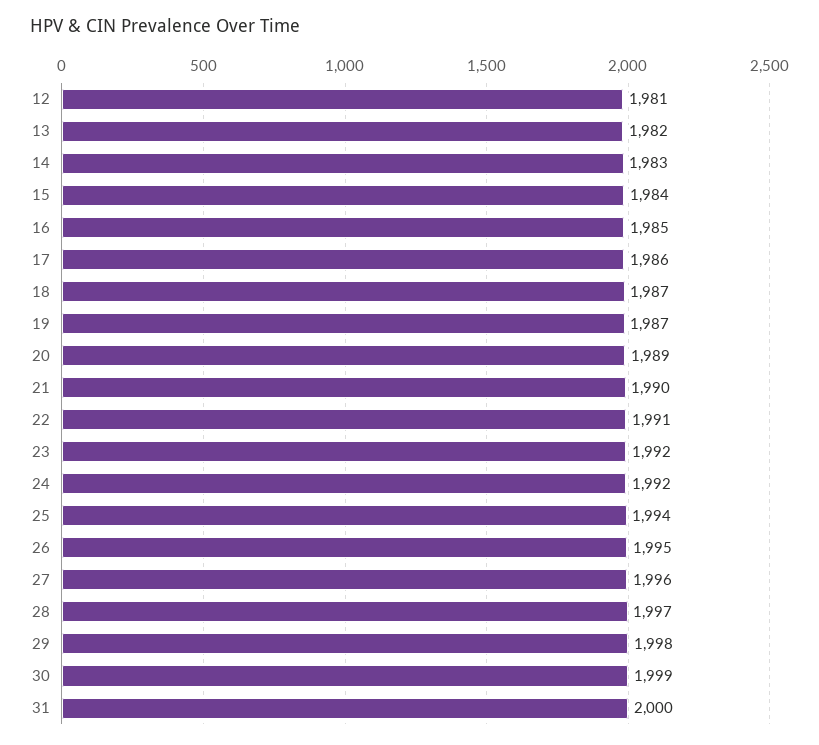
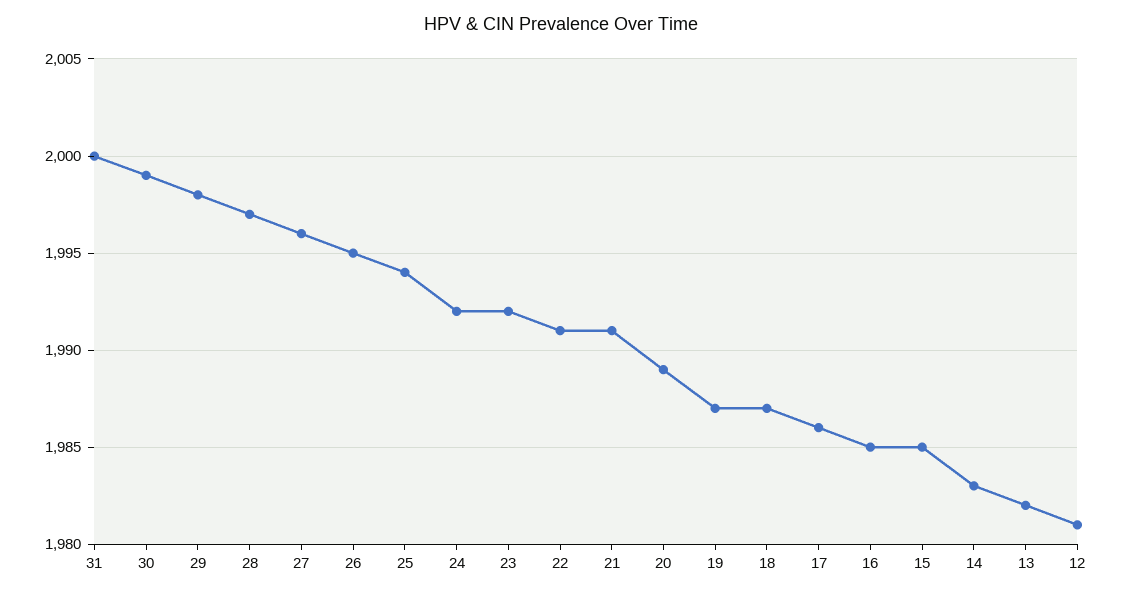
15: 1984 -> 1985
21: 1990 -> 1991

